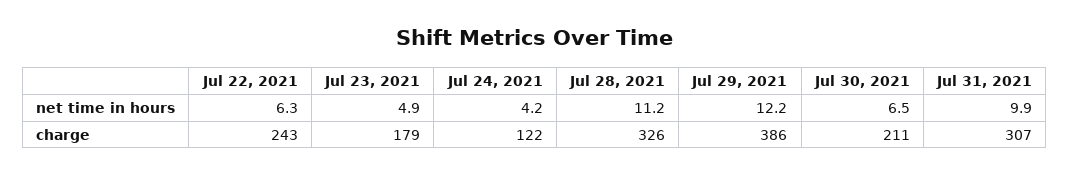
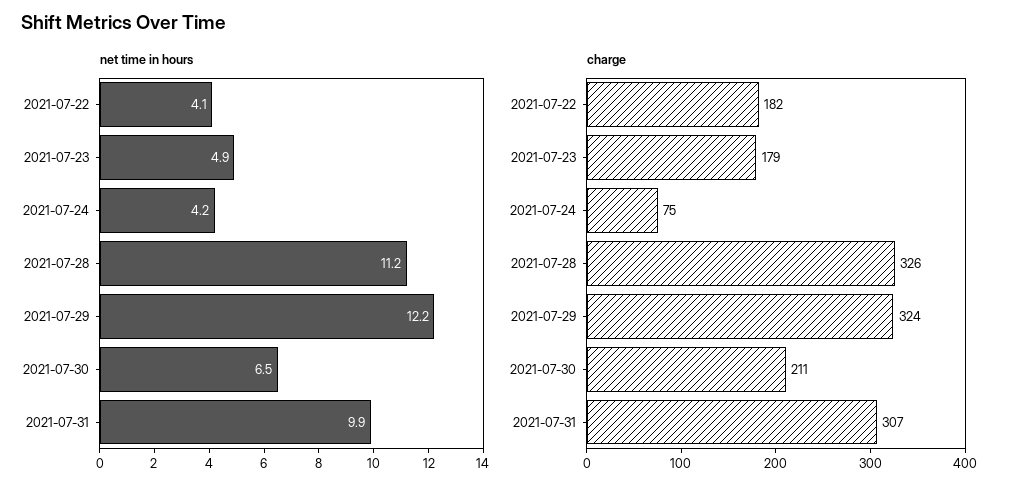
net time in hours, Jul 22, 2021: 6.3 -> 4.1
charge, Jul 22, 2021: 243 -> 182
charge, Jul 24, 2021: 122 -> 75
charge, Jul 29, 2021: 386 -> 324

